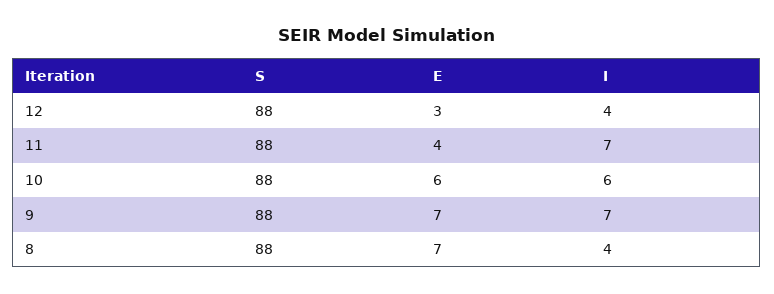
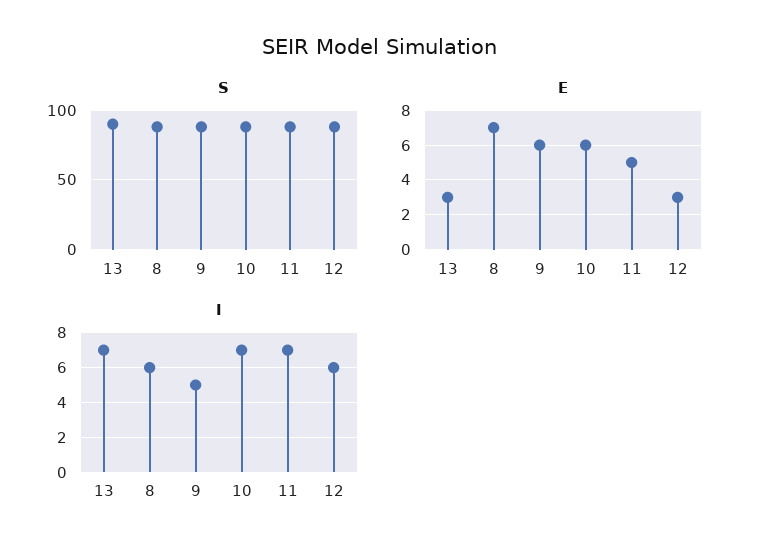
I, 12: 4 -> 6
E, 11: 4 -> 5
I, 10: 6 -> 7
E, 9: 7 -> 6
I, 9: 7 -> 5
I, 8: 4 -> 6
S, 13: none -> 90
E, 13: none -> 3
I, 13: none -> 7

